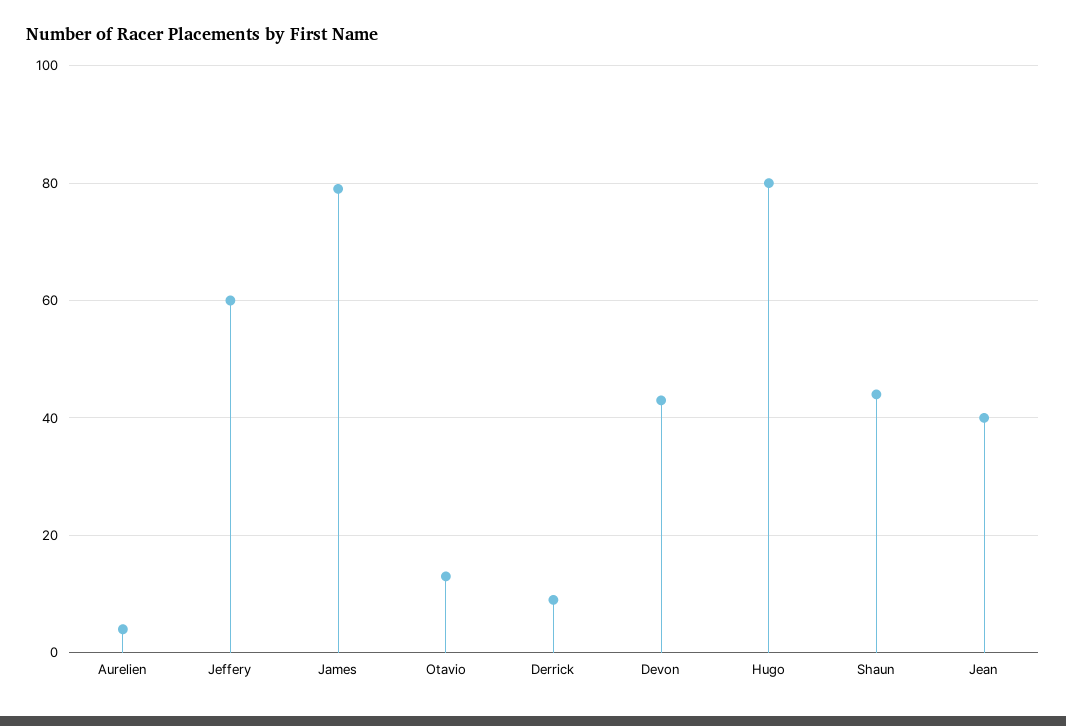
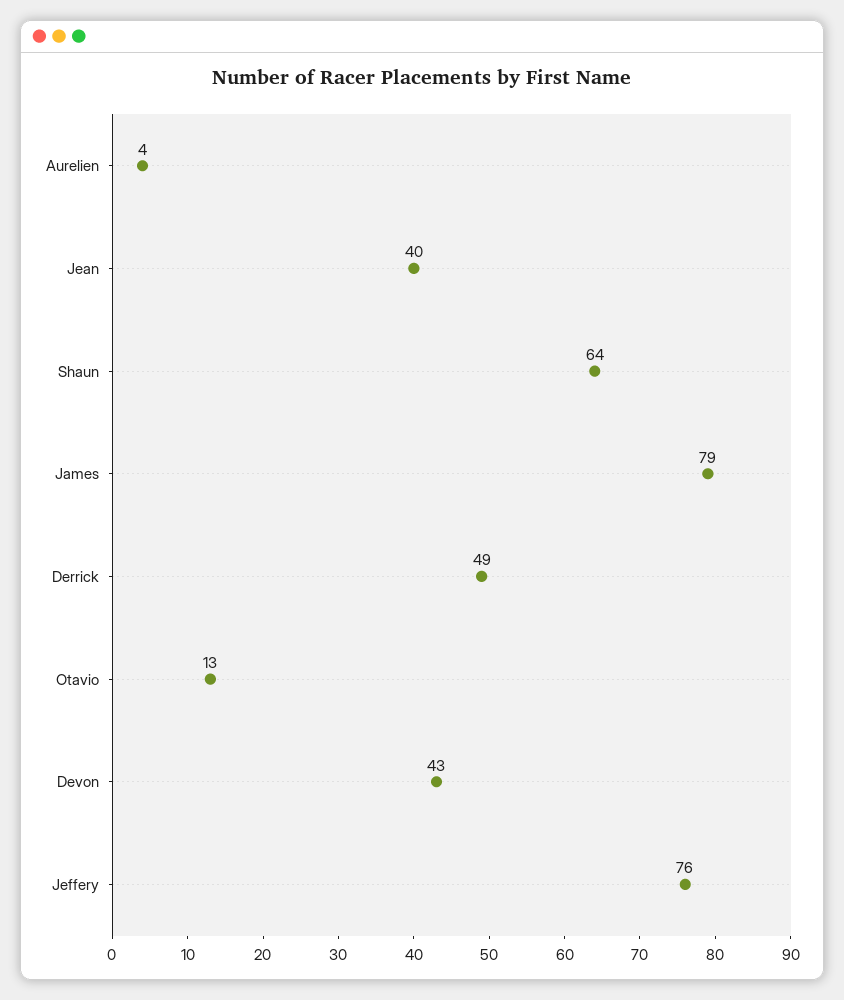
Jeffery: 60 -> 76
Derrick: 10 -> 49
Hugo: 80 -> none
Shaun: 45 -> 64

